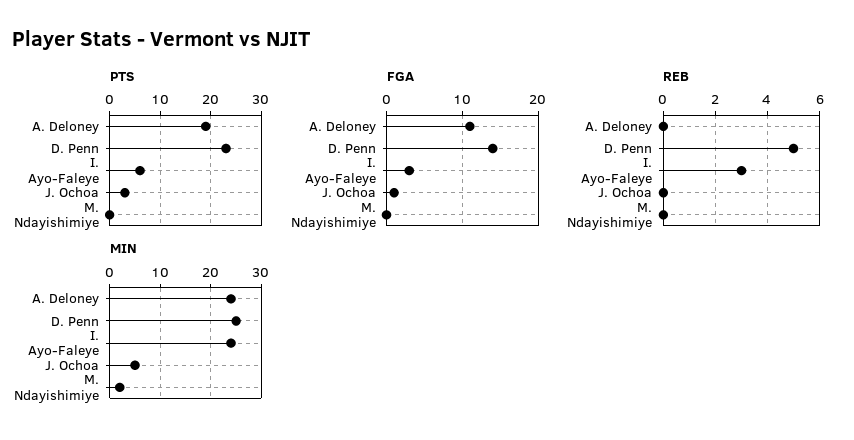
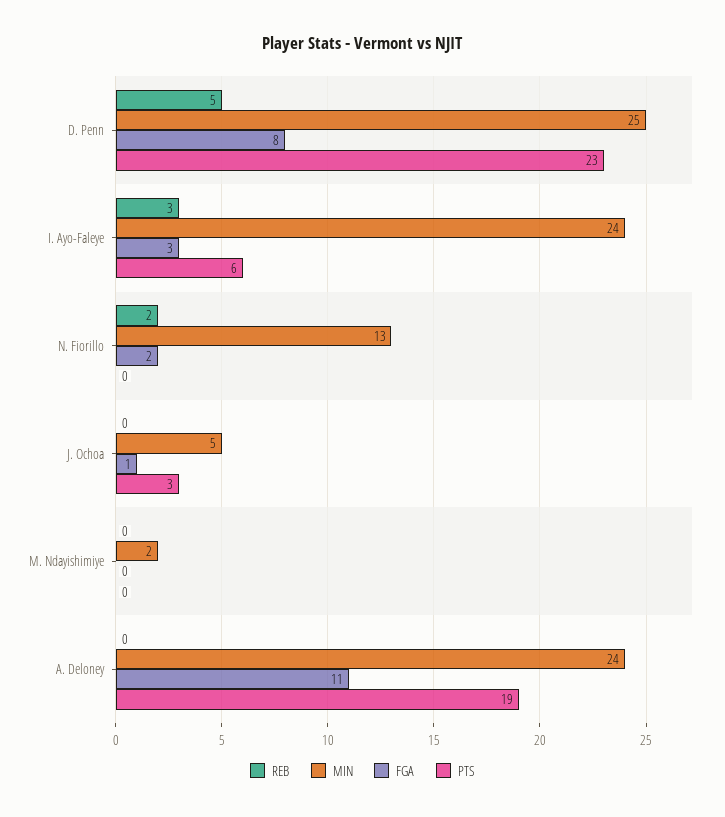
FGA, D. Penn: 14 -> 8
REB, N. Fiorillo: none -> 2
MIN, N. Fiorillo: none -> 13
FGA, N. Fiorillo: none -> 2
PTS, N. Fiorillo: none -> 0

